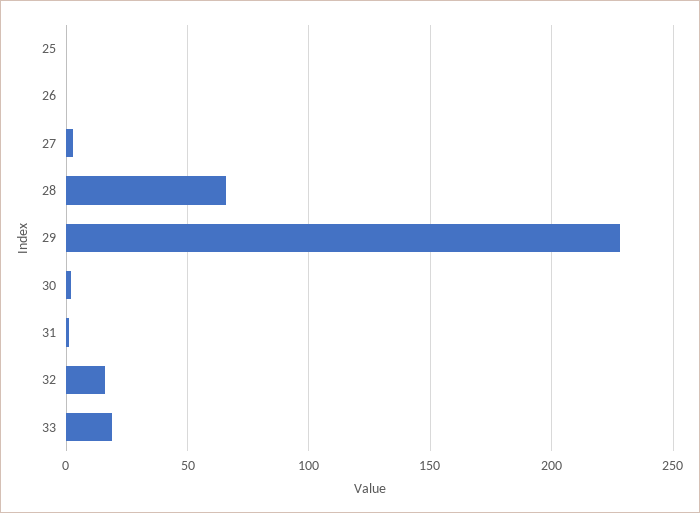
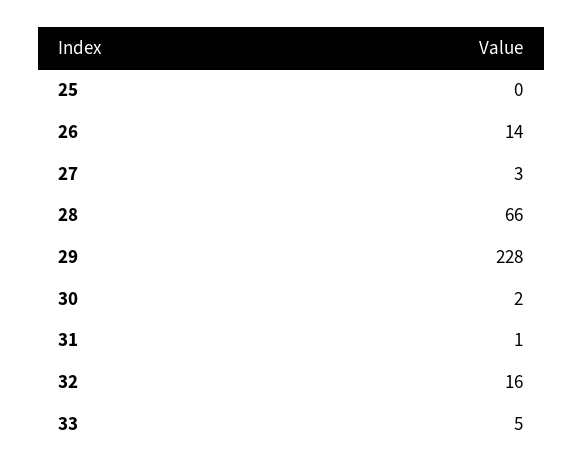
26: 0 -> 14
33: 20 -> 5

